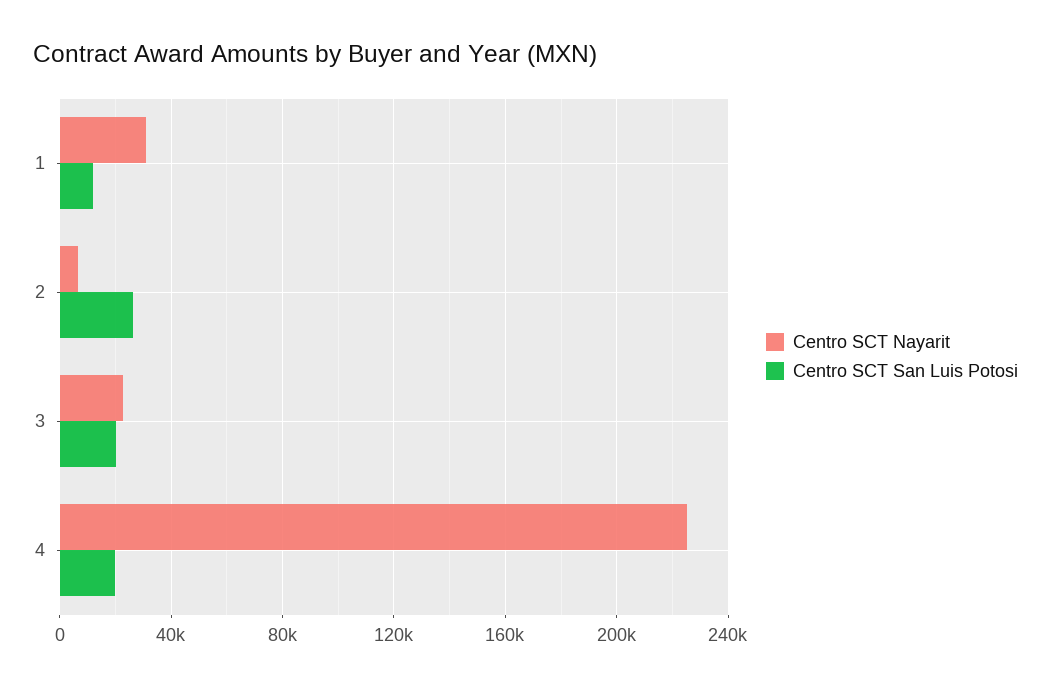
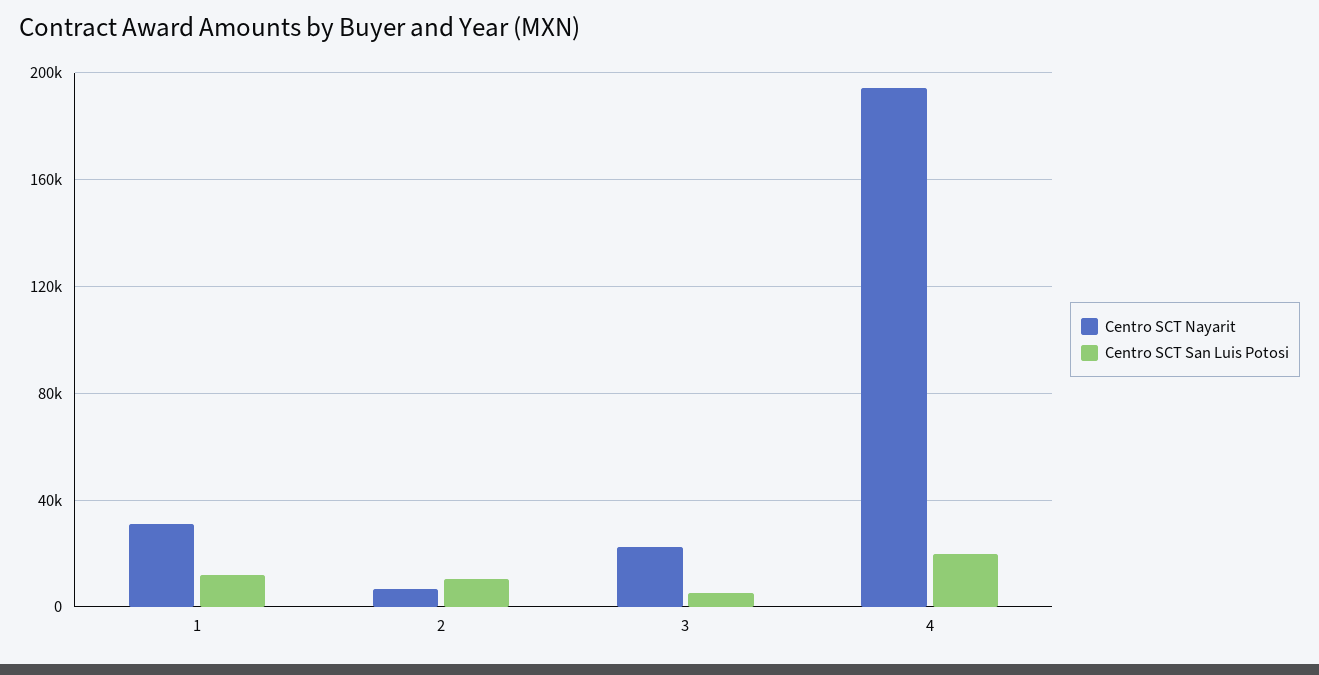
Centro SCT San Luis Potosi, 2: 25000 -> 10000
Centro SCT San Luis Potosi, 3: 20000 -> 5000
Centro SCT Nayarit, 4: 225000 -> 195000

